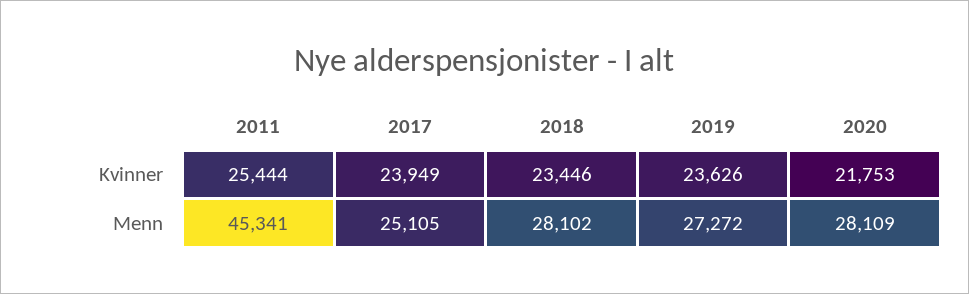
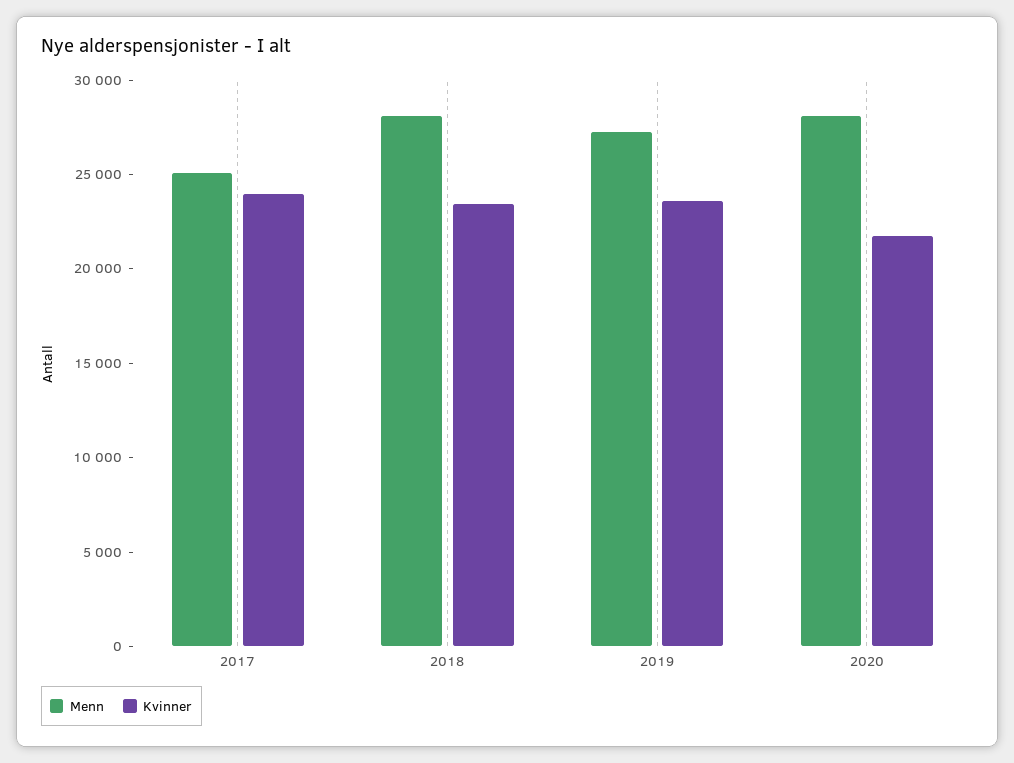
Kvinner, 2011: 25444 -> none
Menn, 2011: 45341 -> none

